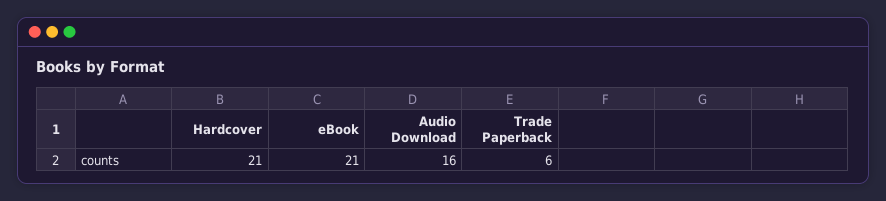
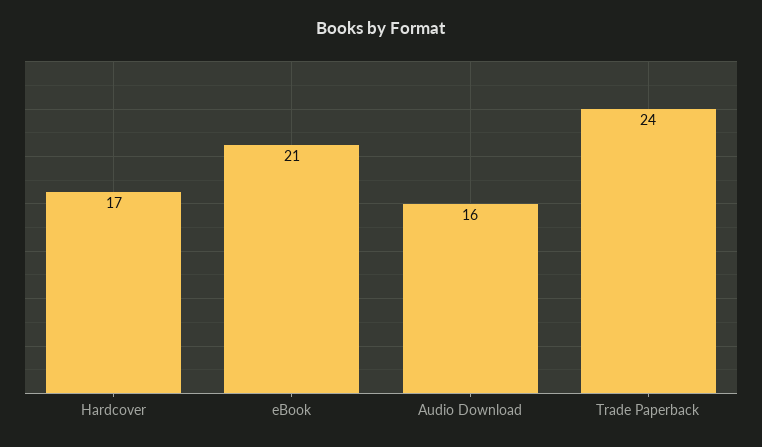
Hardcover: 21 -> 17
Trade Paperback: 6 -> 24

